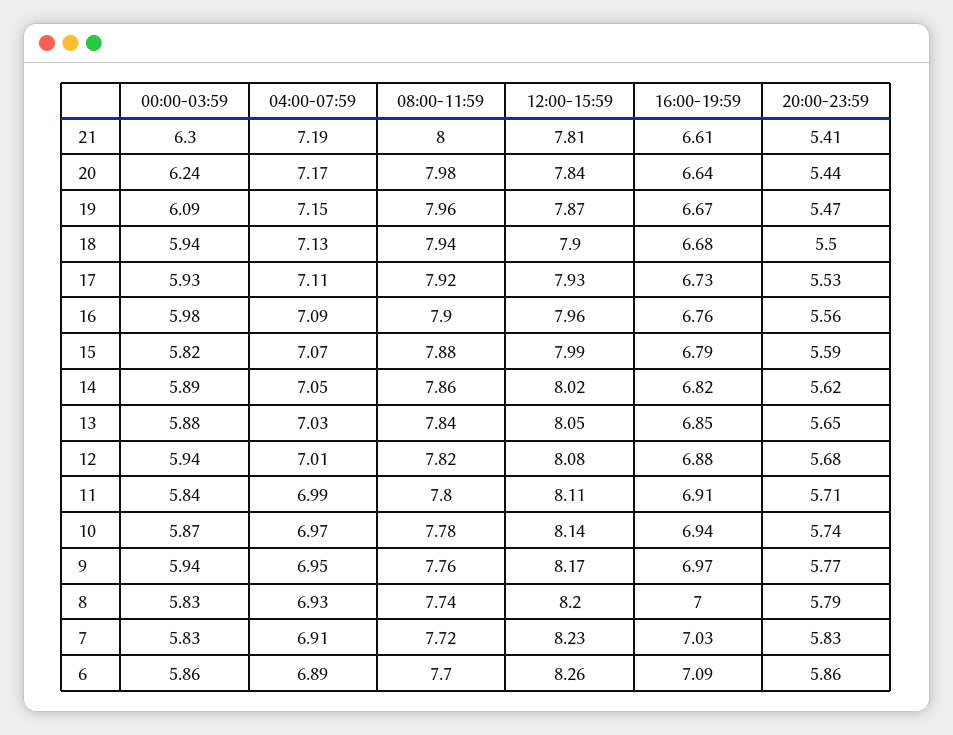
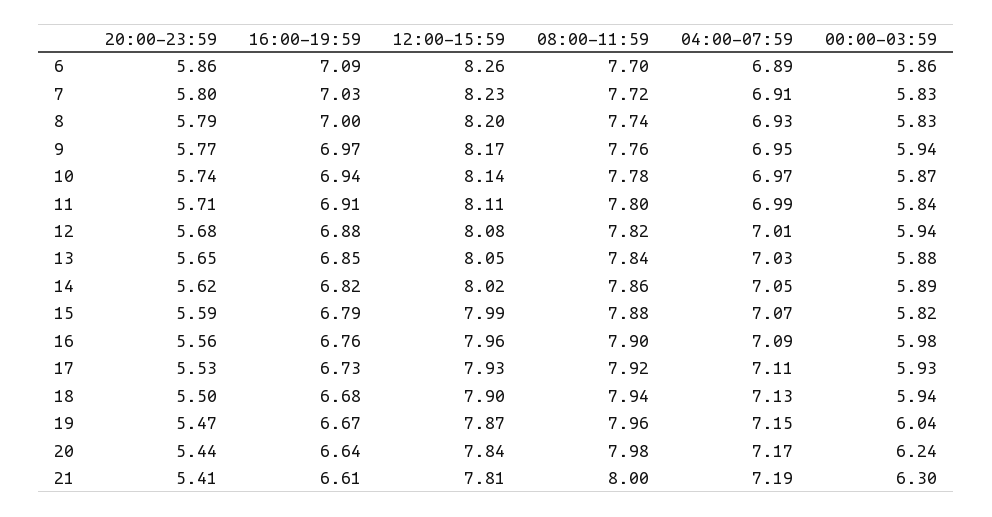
00:00-03:59, 19: 6.09 -> 6.04
20:00-23:59, 7: 5.83 -> 5.8

